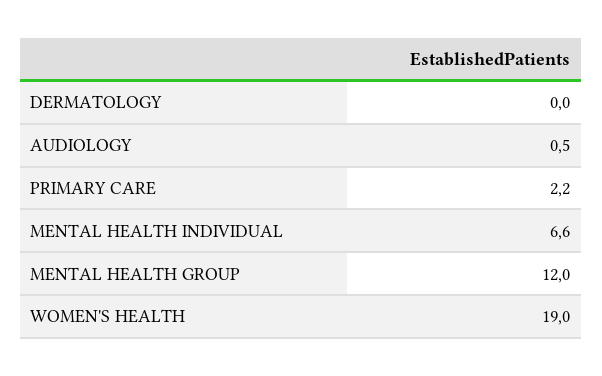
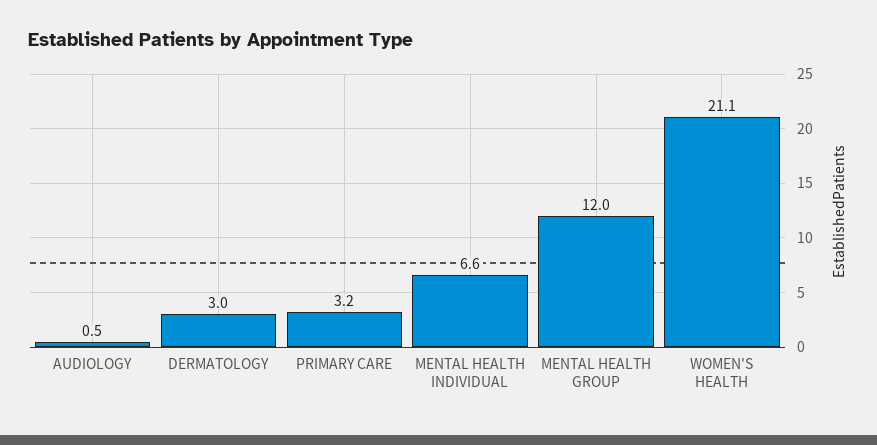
DERMATOLOGY: 0 -> 3
PRIMARY CARE: 2.2 -> 3.2
WOMEN'S HEALTH: 19 -> 21.1

